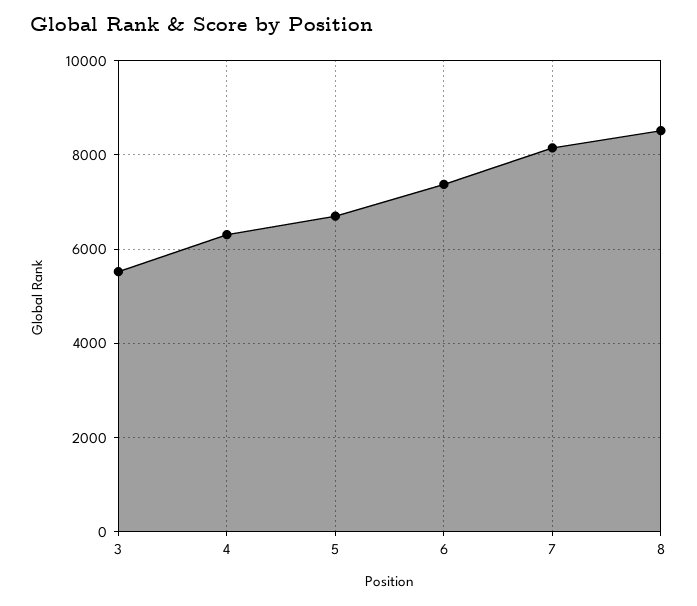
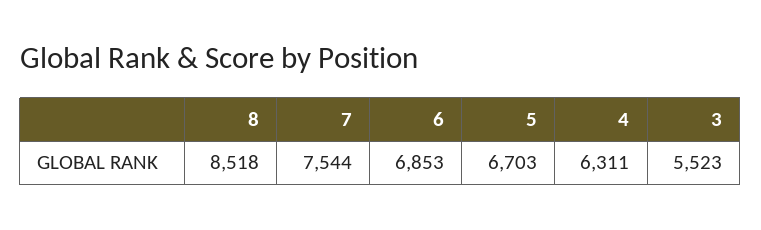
6: 7400 -> 6853
7: 8200 -> 7544

